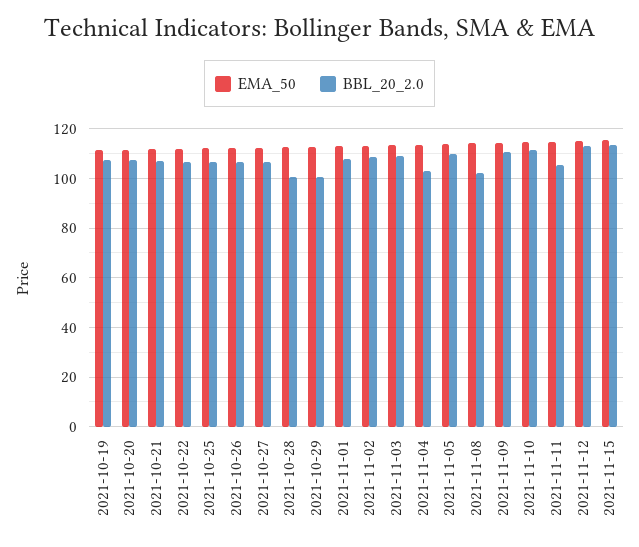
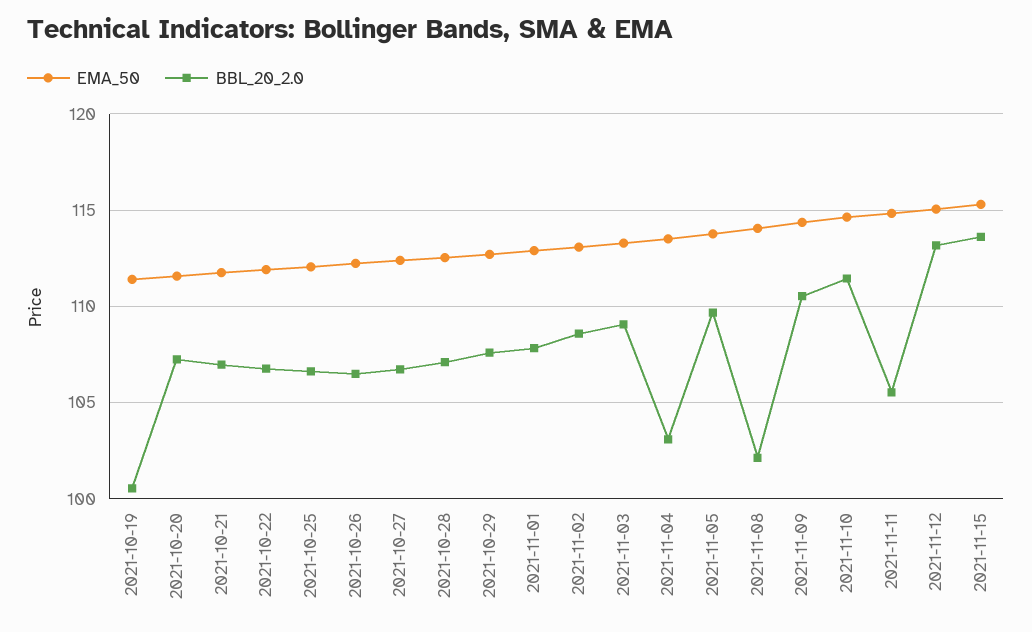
BBL_20_2.0, 2021-10-19: 107.5 -> 100.5
BBL_20_2.0, 2021-10-28: 100 -> 107
BBL_20_2.0, 2021-10-29: 100 -> 107.5

